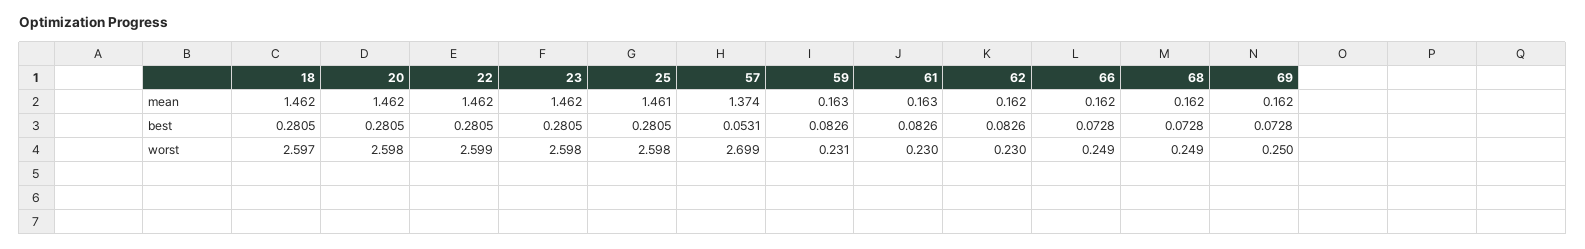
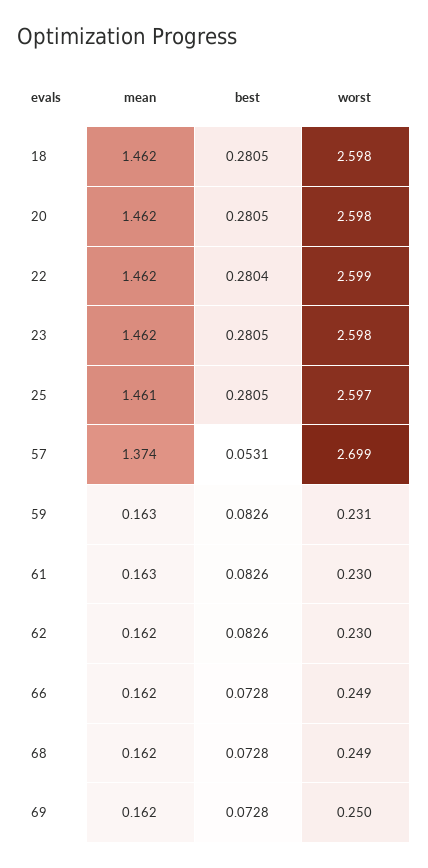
22, best: 0.2805 -> 0.2804
18, worst: 2.597 -> 2.598
25, worst: 2.598 -> 2.597

